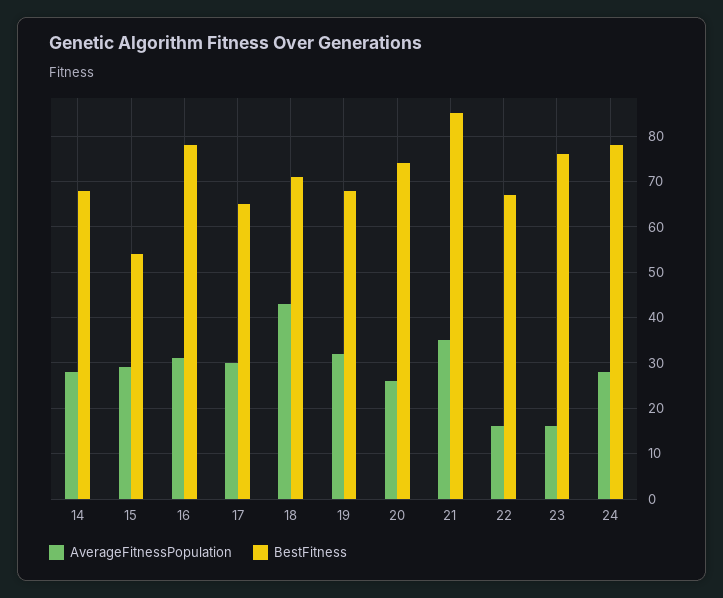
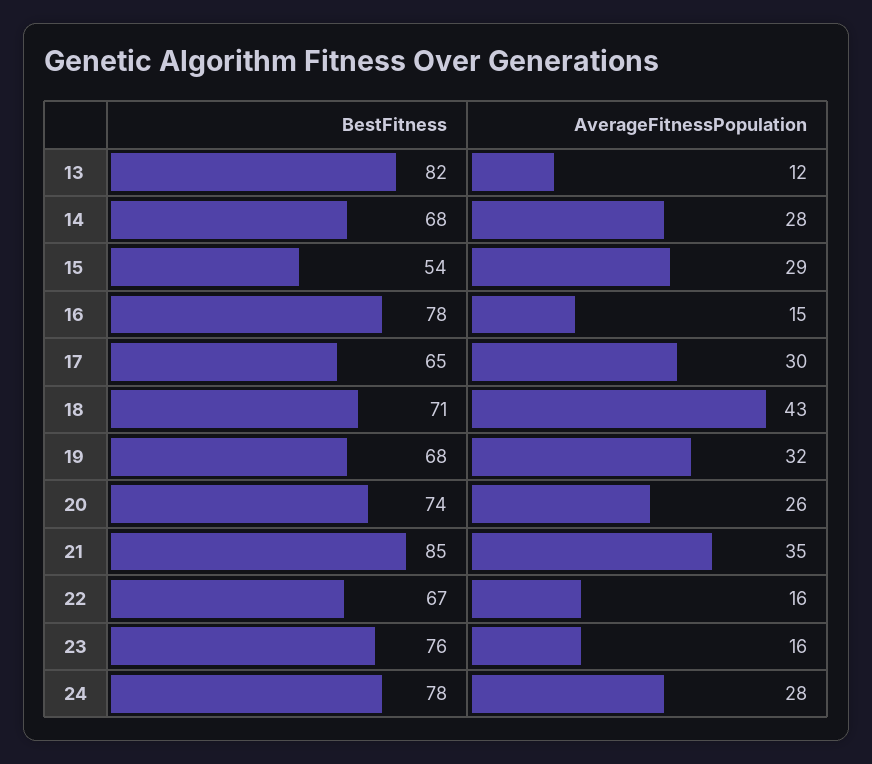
AverageFitnessPopulation, 16: 30 -> 15
BestFitness, 13: none -> 82
AverageFitnessPopulation, 13: none -> 12

